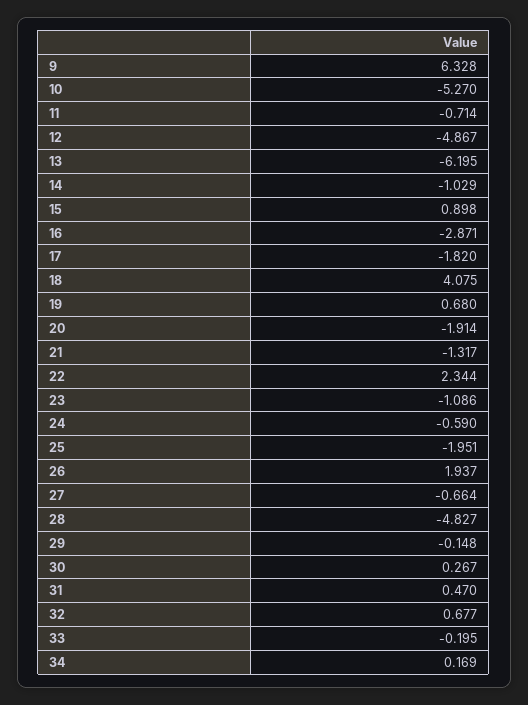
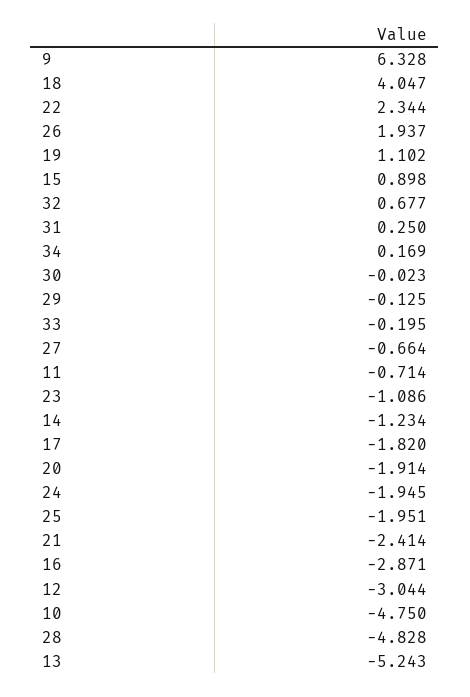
10: -5.27 -> -4.75
12: -4.867 -> -3.044
13: -6.195 -> -5.243
14: -1.029 -> -1.234
18: 4.075 -> 4.047
19: 0.68 -> 1.102
21: -1.317 -> -2.414
24: -0.59 -> -1.945
28: -4.827 -> -4.828
29: -0.148 -> -0.125
30: 0.267 -> -0.023
31: 0.47 -> 0.25

